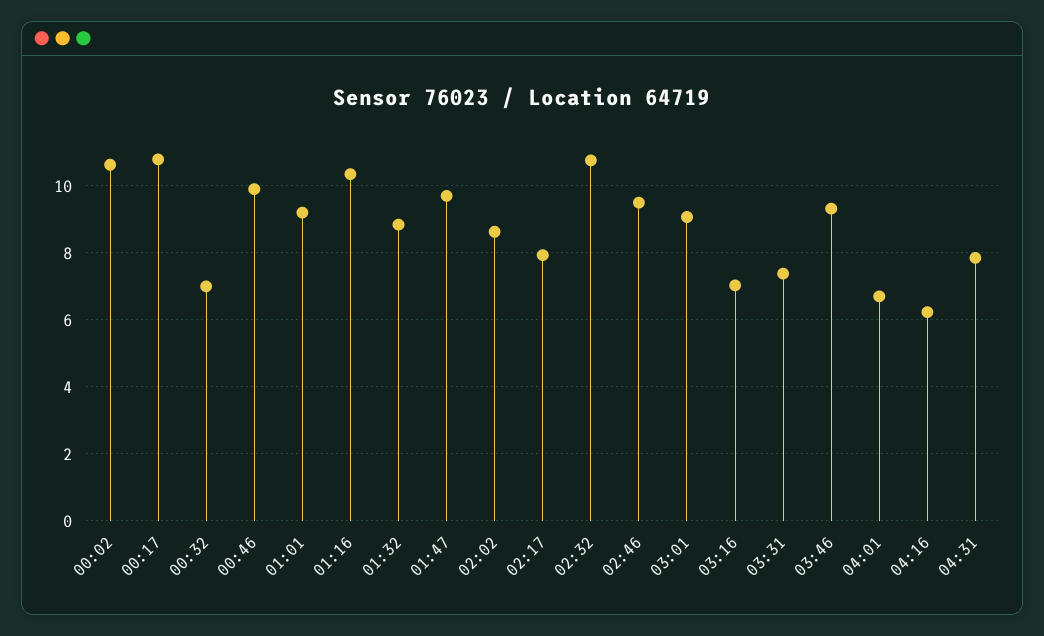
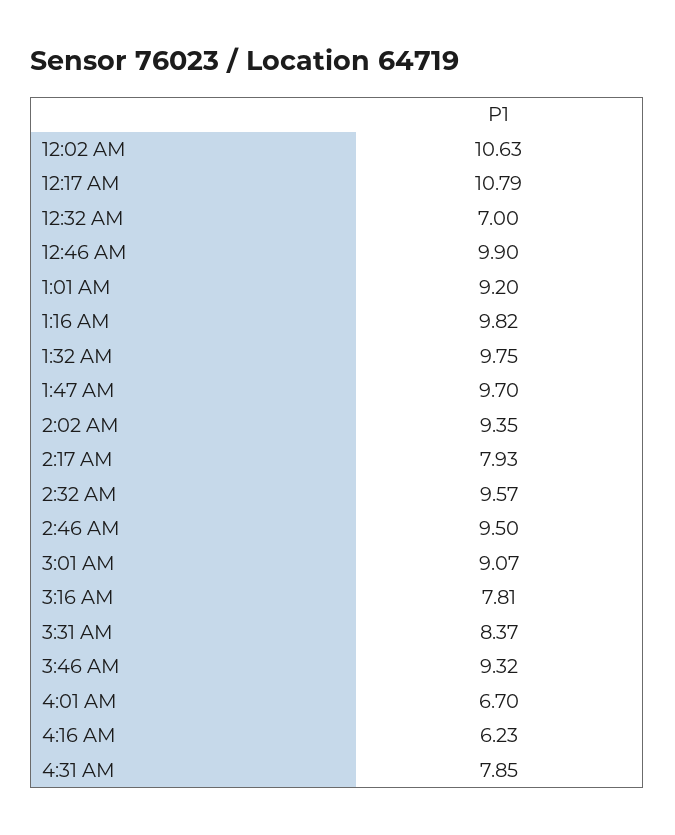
01:16: 10.4 -> 9.82
01:32: 8.8 -> 9.75
02:02: 8.6 -> 9.35
02:32: 10.8 -> 9.57
03:16: 7 -> 7.81
03:31: 7.4 -> 8.37

